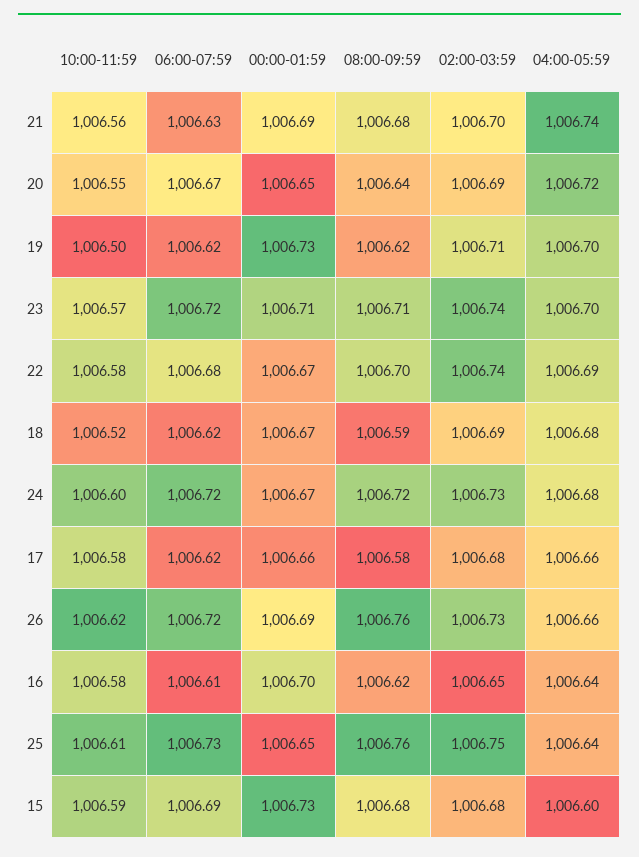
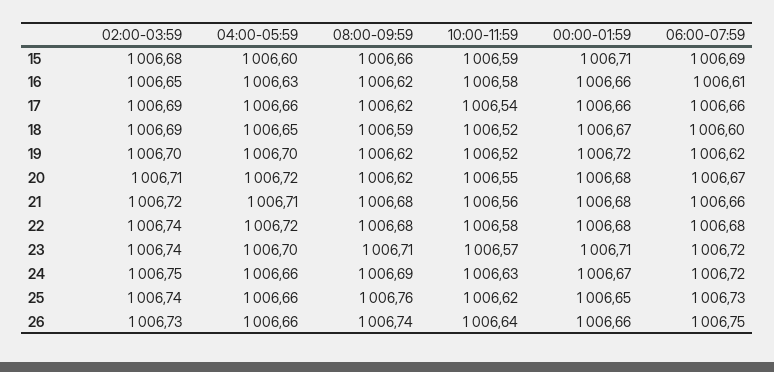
06:00-07:59, 21: 1006.63 -> 1006.66
00:00-01:59, 21: 1006.69 -> 1006.68
02:00-03:59, 21: 1006.7 -> 1006.72
04:00-05:59, 21: 1006.74 -> 1006.71
00:00-01:59, 20: 1006.65 -> 1006.68
08:00-09:59, 20: 1006.64 -> 1006.62
02:00-03:59, 20: 1006.69 -> 1006.71
10:00-11:59, 19: 1006.5 -> 1006.52
00:00-01:59, 19: 1006.73 -> 1006.72
02:00-03:59, 19: 1006.71 -> 1006.7
00:00-01:59, 22: 1006.67 -> 1006.68
08:00-09:59, 22: 1006.7 -> 1006.68
04:00-05:59, 22: 1006.69 -> 1006.72
06:00-07:59, 18: 1006.62 -> 1006.6
04:00-05:59, 18: 1006.68 -> 1006.65
10:00-11:59, 24: 1006.6 -> 1006.63
08:00-09:59, 24: 1006.72 -> 1006.69
02:00-03:59, 24: 1006.73 -> 1006.75
04:00-05:59, 24: 1006.68 -> 1006.66
10:00-11:59, 17: 1006.58 -> 1006.54
06:00-07:59, 17: 1006.62 -> 1006.66
08:00-09:59, 17: 1006.58 -> 1006.62
02:00-03:59, 17: 1006.68 -> 1006.69
10:00-11:59, 26: 1006.62 -> 1006.64
06:00-07:59, 26: 1006.72 -> 1006.75
00:00-01:59, 26: 1006.69 -> 1006.66
08:00-09:59, 26: 1006.76 -> 1006.74
00:00-01:59, 16: 1006.7 -> 1006.66
04:00-05:59, 16: 1006.64 -> 1006.63
10:00-11:59, 25: 1006.61 -> 1006.62
02:00-03:59, 25: 1006.75 -> 1006.74
04:00-05:59, 25: 1006.64 -> 1006.66
00:00-01:59, 15: 1006.73 -> 1006.71
08:00-09:59, 15: 1006.68 -> 1006.66

